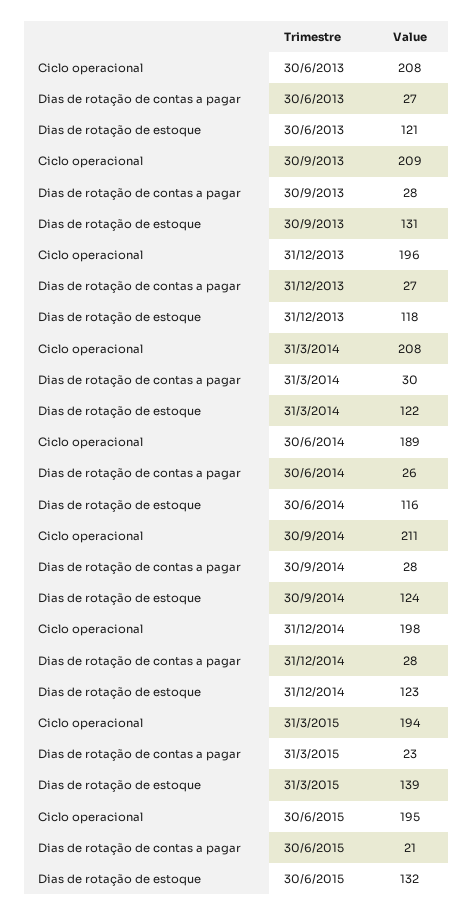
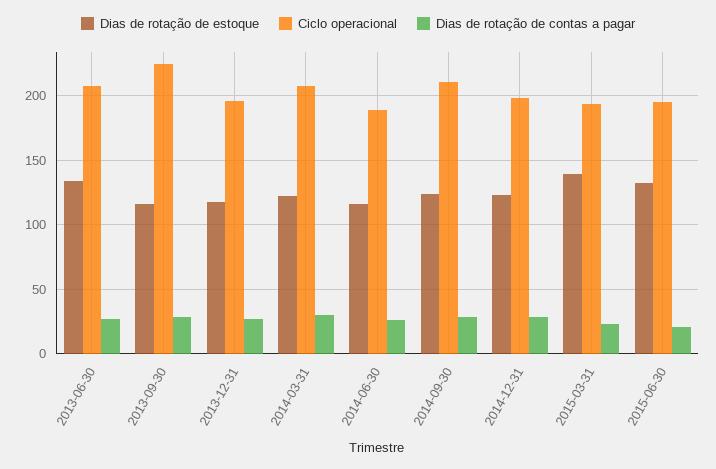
Dias de rotação de estoque, 30/6/2013: 121 -> 135
Ciclo operacional, 30/9/2013: 209 -> 225
Dias de rotação de estoque, 30/9/2013: 131 -> 115

